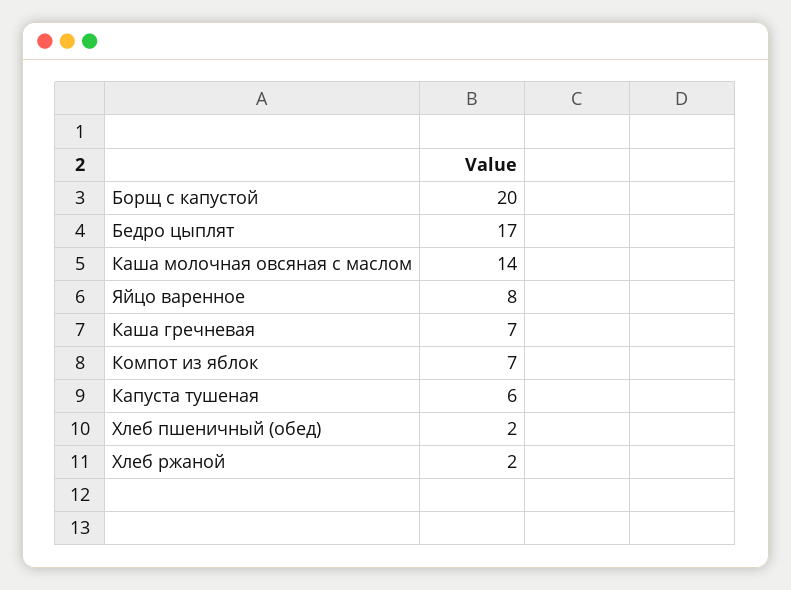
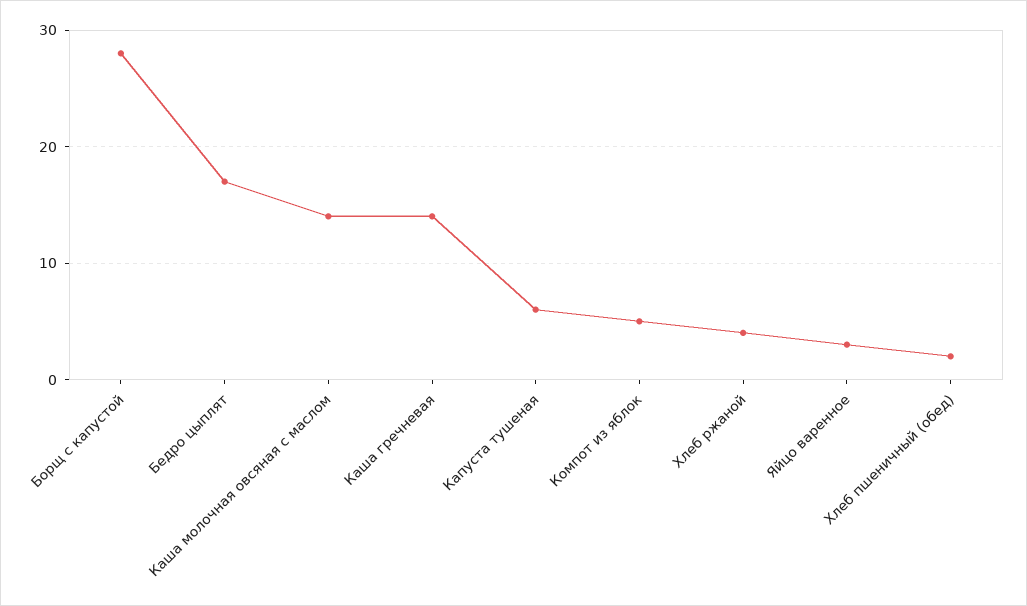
Борщ с капустой: 20 -> 28
Яйцо варенное: 8 -> 3
Каша гречневая: 7 -> 14
Компот из яблок: 7 -> 5
Хлеб ржаной: 2 -> 4

